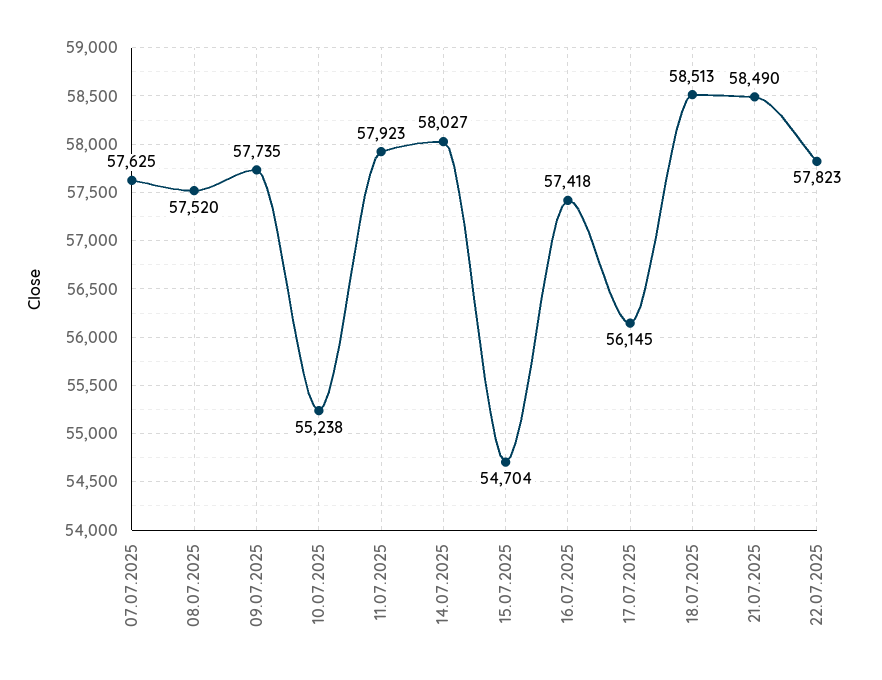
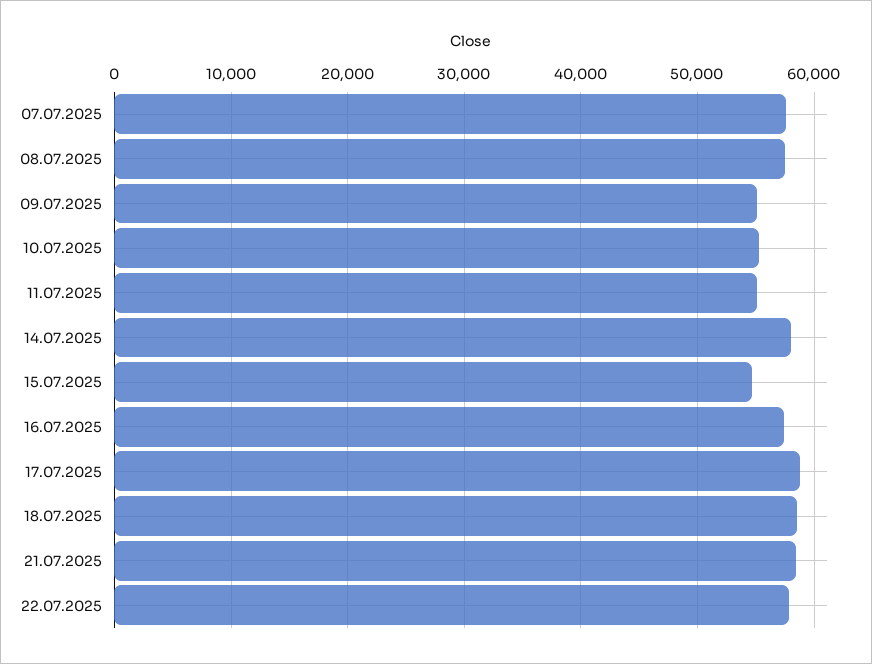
09.07.2025: 57735 -> 55000
11.07.2025: 57923 -> 55000
17.07.2025: 56145 -> 59000

